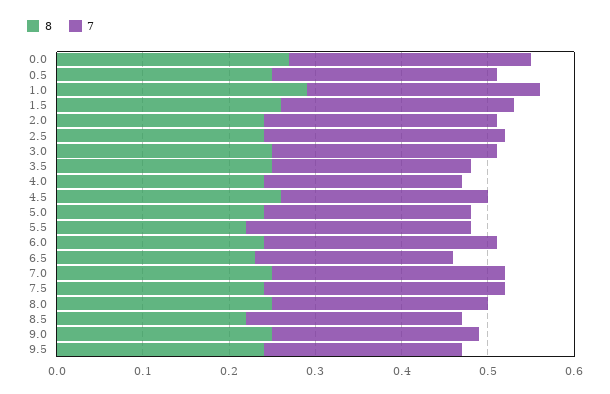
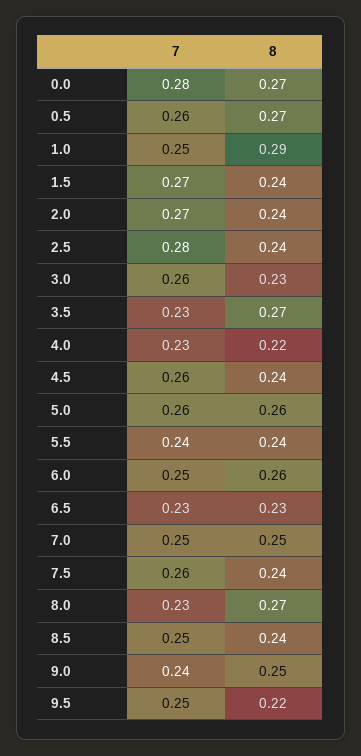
8, 0.5: 0.25 -> 0.27
7, 1.0: 0.27 -> 0.25
8, 1.5: 0.26 -> 0.24
8, 3.0: 0.25 -> 0.23
8, 3.5: 0.25 -> 0.27
8, 4.0: 0.24 -> 0.22
8, 4.5: 0.26 -> 0.24
7, 4.5: 0.24 -> 0.26
8, 5.0: 0.24 -> 0.26
7, 5.0: 0.24 -> 0.26
8, 5.5: 0.22 -> 0.24
7, 5.5: 0.26 -> 0.24
8, 6.0: 0.24 -> 0.26
7, 6.0: 0.27 -> 0.25
7, 7.0: 0.27 -> 0.25
7, 7.5: 0.28 -> 0.26
8, 8.0: 0.25 -> 0.27
7, 8.0: 0.25 -> 0.23
8, 8.5: 0.22 -> 0.24
8, 9.5: 0.24 -> 0.22
7, 9.5: 0.23 -> 0.25

